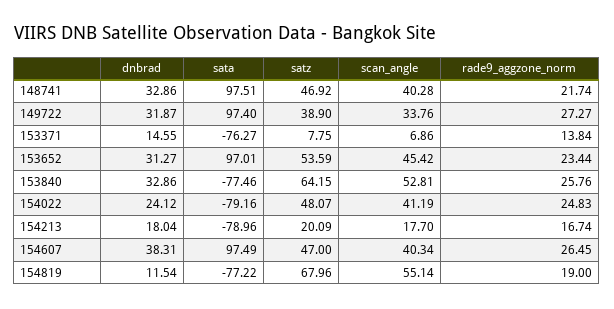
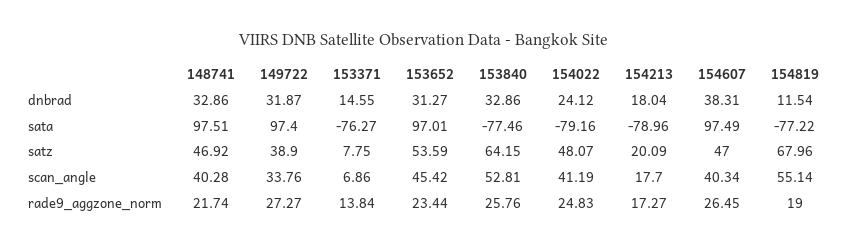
rade9_aggzone_norm, 154213: 16.74 -> 17.27

